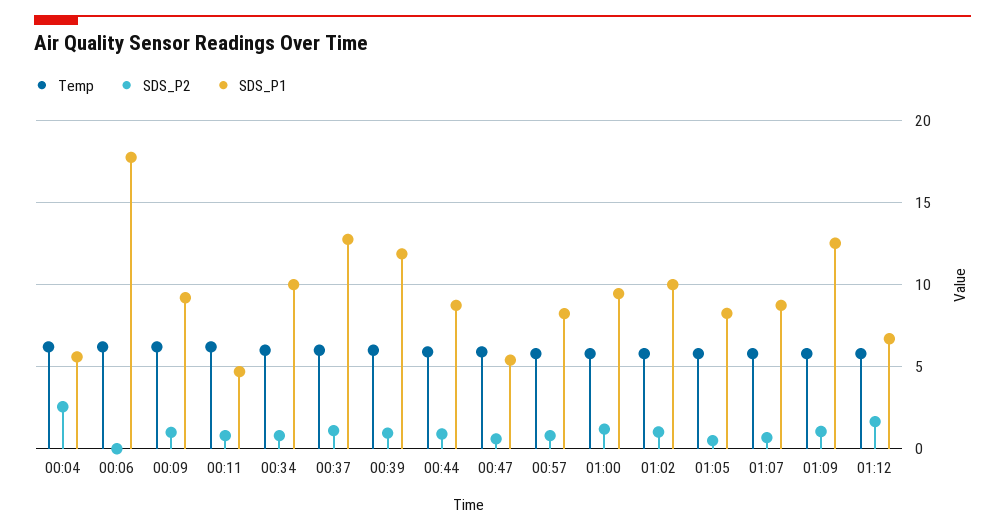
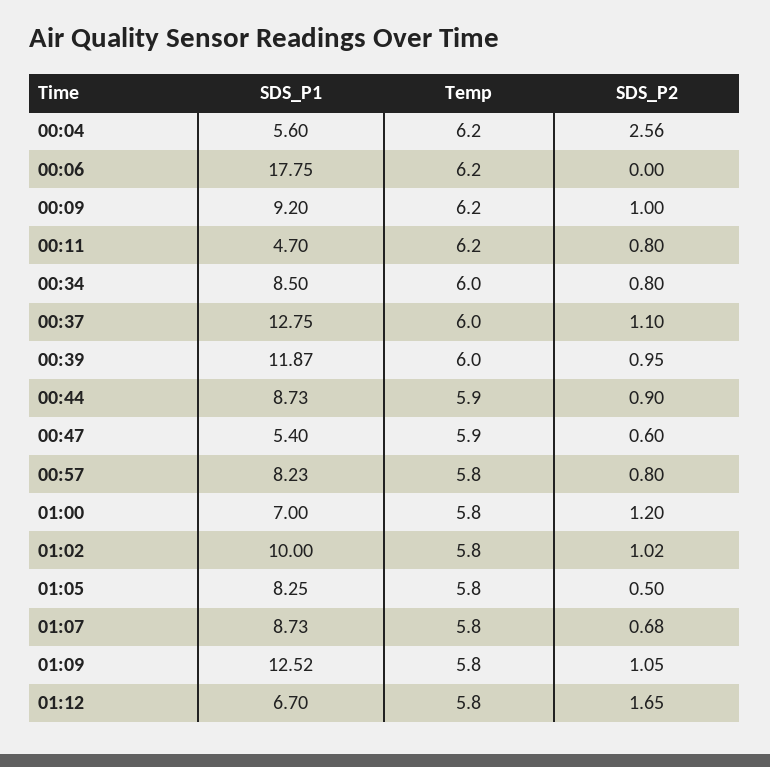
SDS_P1, 00:34: 10 -> 8.5
SDS_P1, 01:00: 9.5 -> 7

